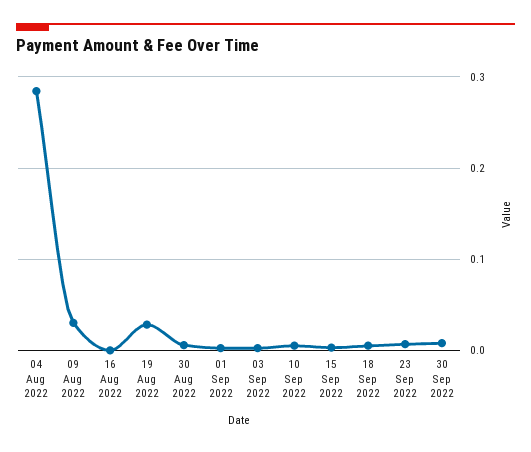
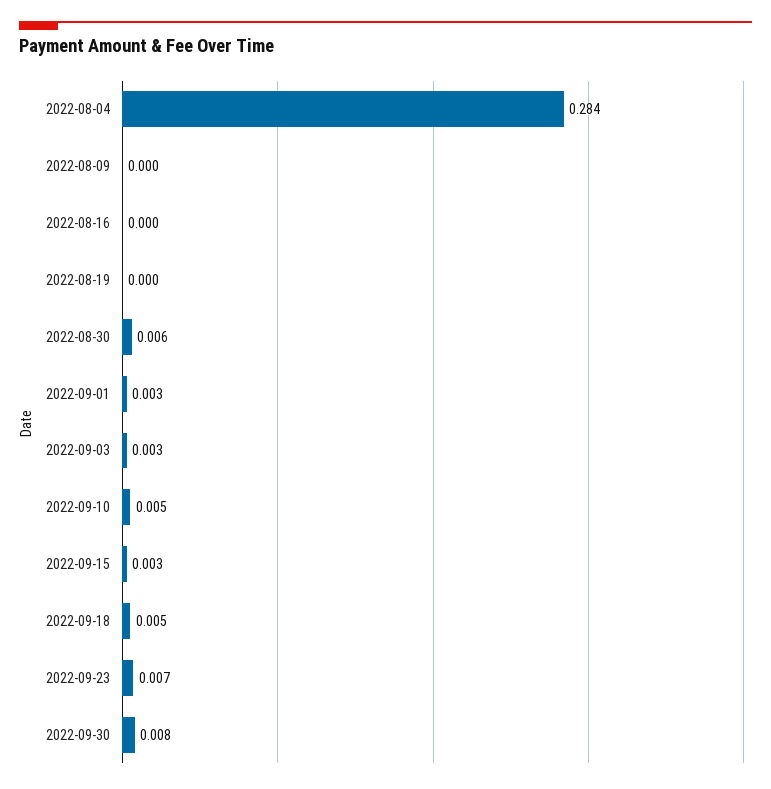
09 Aug 2022: 0.03 -> 0
19 Aug 2022: 0.03 -> 0

